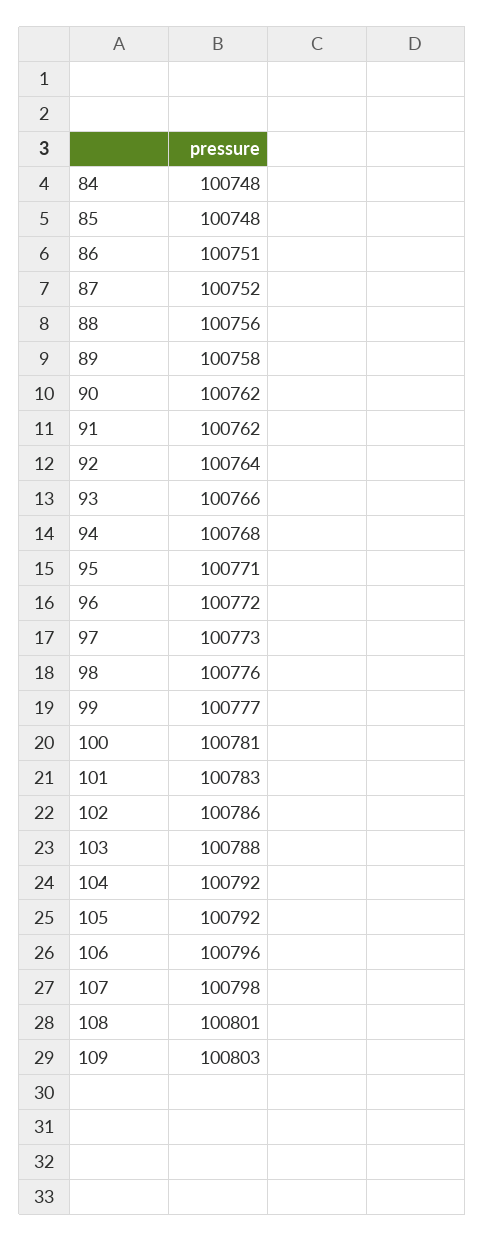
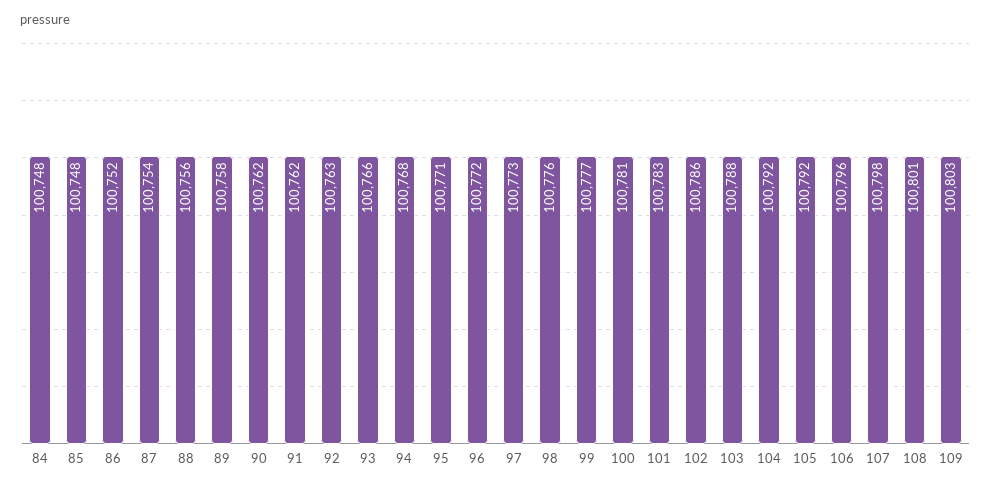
86: 100751 -> 100752
87: 100752 -> 100754
92: 100764 -> 100763

